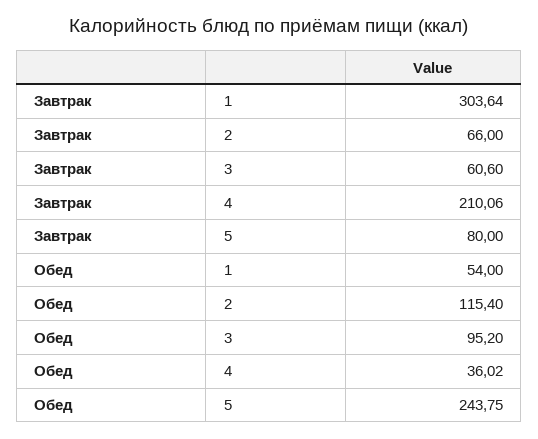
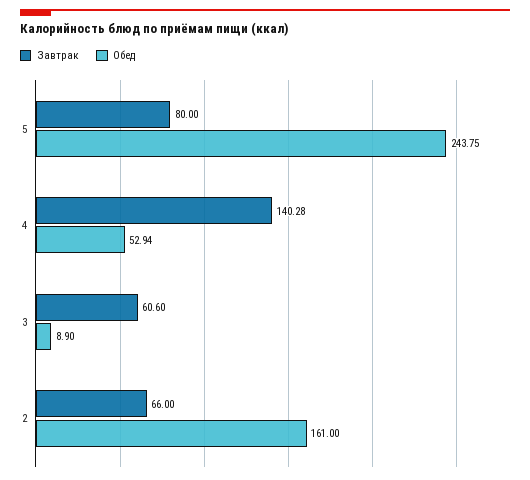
Завтрак, 1: 303.64 -> none
Завтрак, 4: 210.06 -> 140.28
Обед, 1: 54 -> none
Обед, 2: 115.4 -> 161
Обед, 3: 95.2 -> 8.9
Обед, 4: 36.02 -> 52.94

